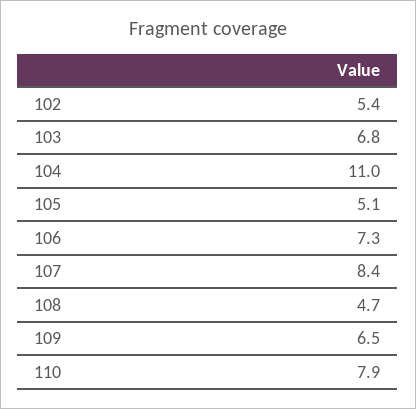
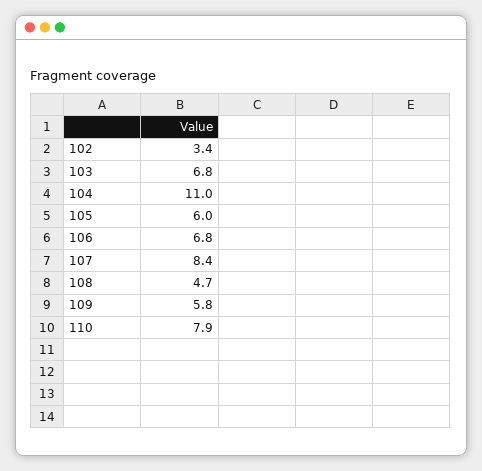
102: 5.4 -> 3.4
105: 5.1 -> 6
106: 7.3 -> 6.8
109: 6.5 -> 5.8

